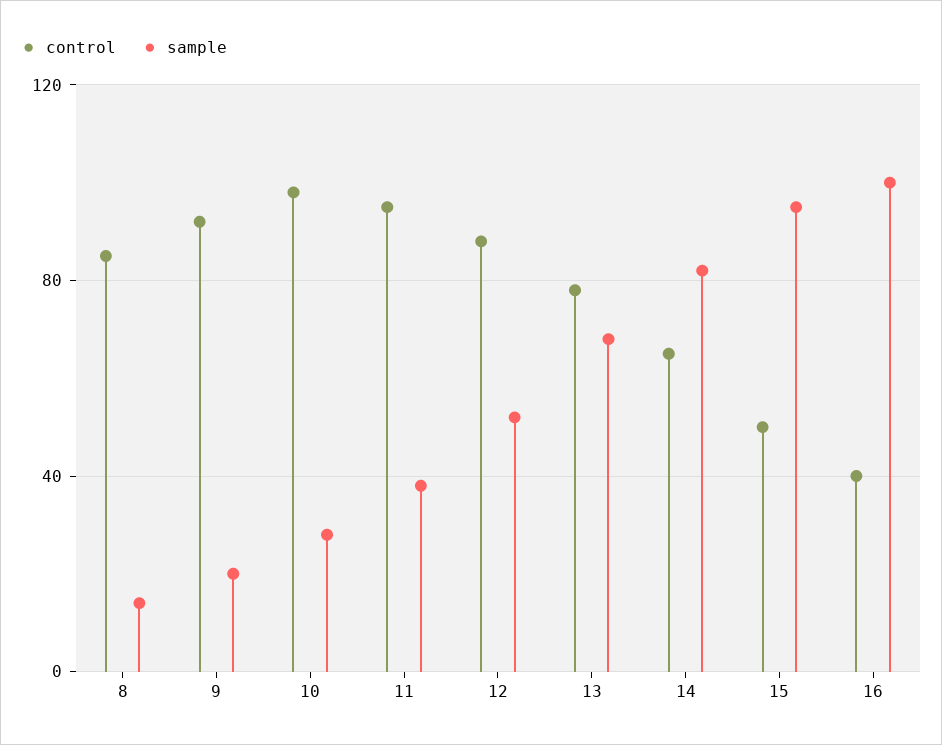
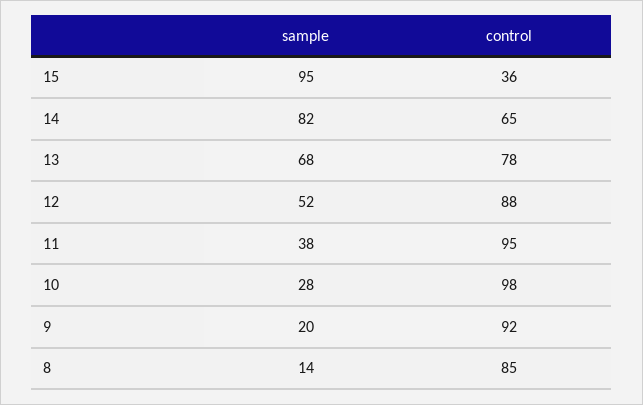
control, 15: 50 -> 36
control, 16: 40 -> none
sample, 16: 100 -> none

